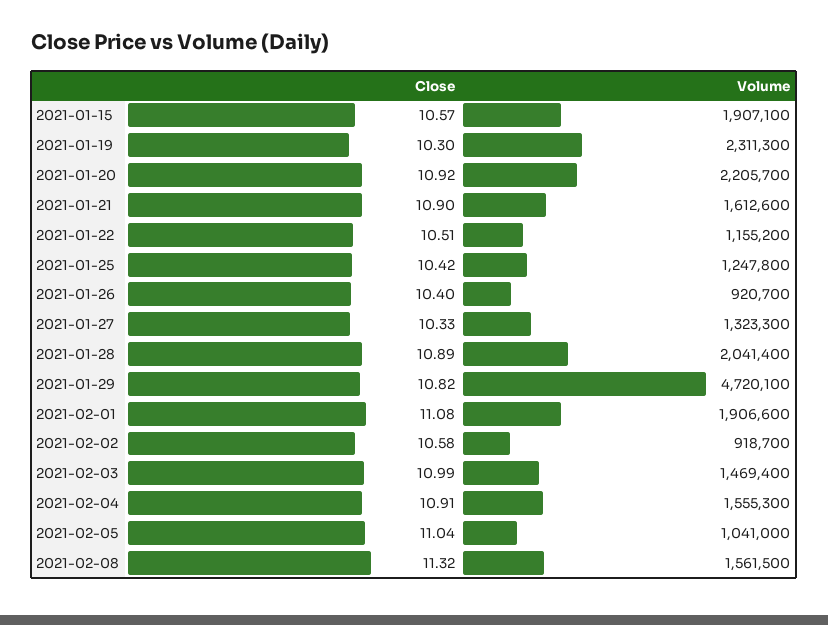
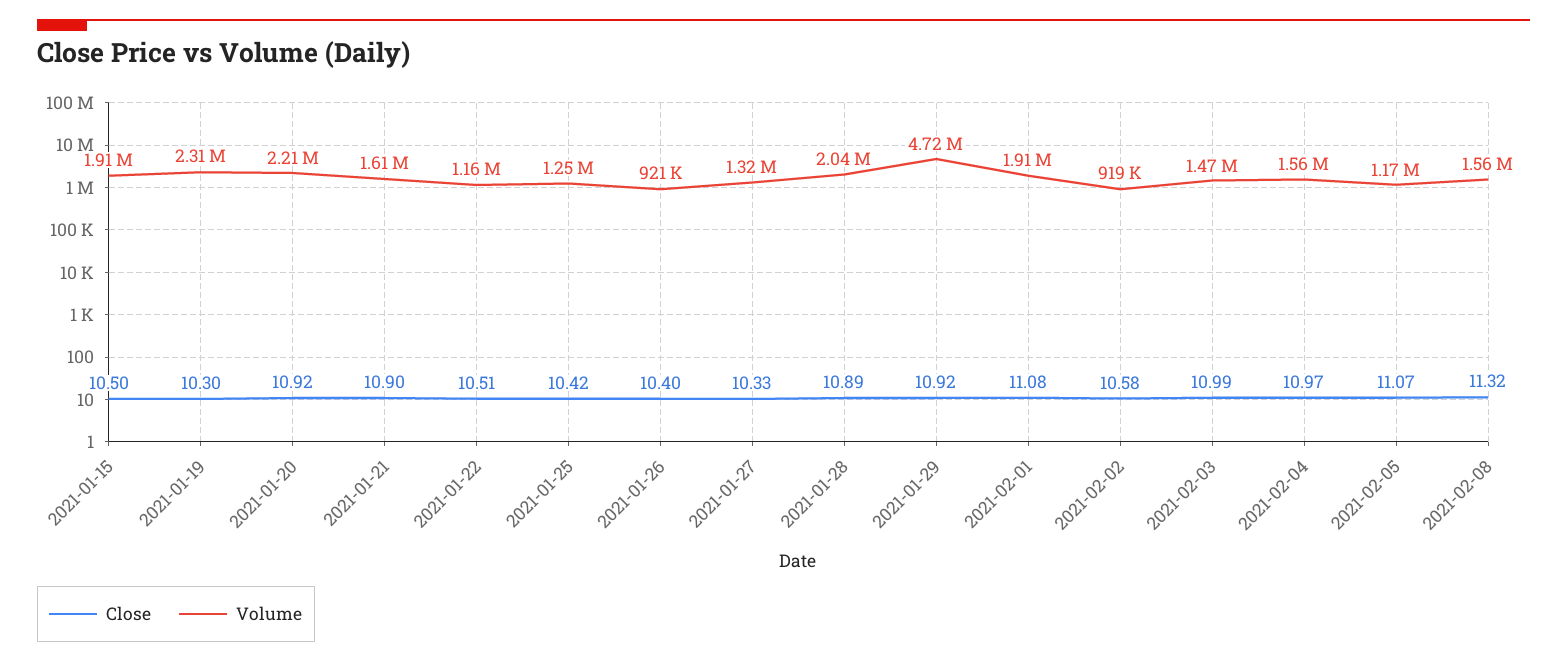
Close, 2021-01-15: 10.57 -> 10.5
Close, 2021-01-29: 10.82 -> 10.92
Close, 2021-02-04: 10.91 -> 10.97
Close, 2021-02-05: 11.04 -> 11.07
Volume, 2021-02-05: 1041000 -> 1170000

